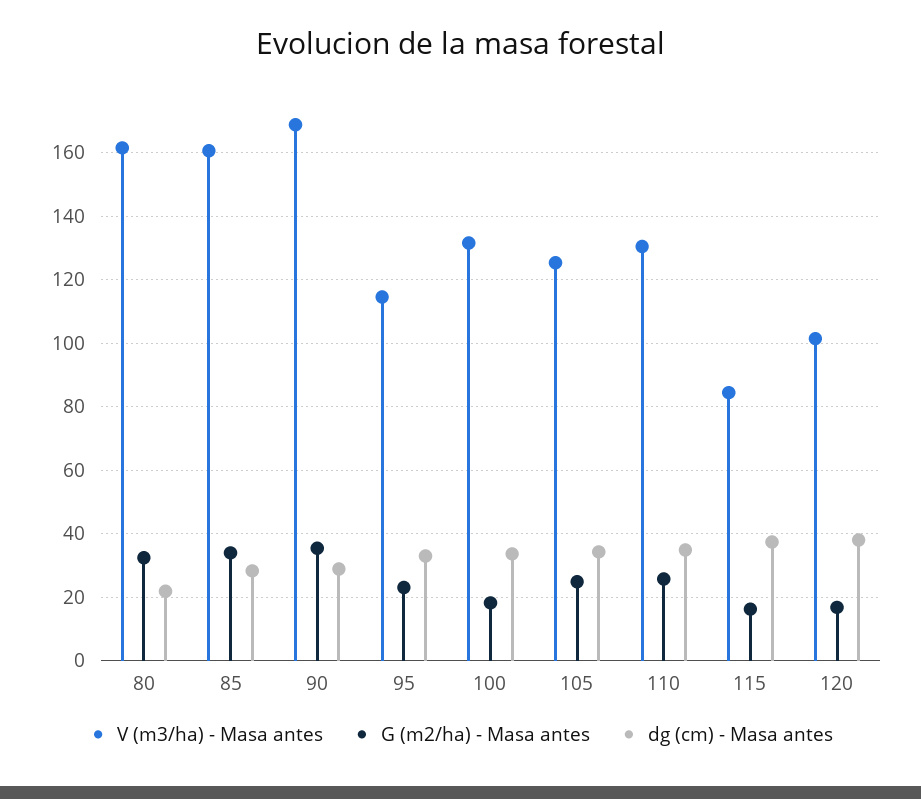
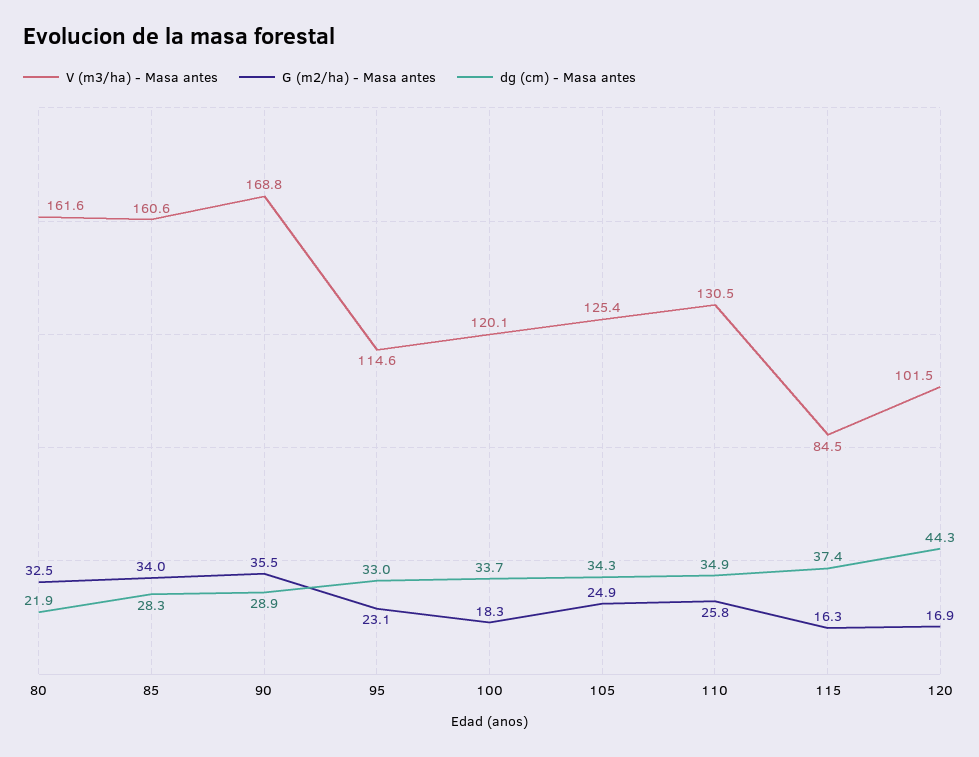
V (m3/ha) - Masa antes, 100: 132 -> 120.1
dg (cm) - Masa antes, 120: 38 -> 44.3

